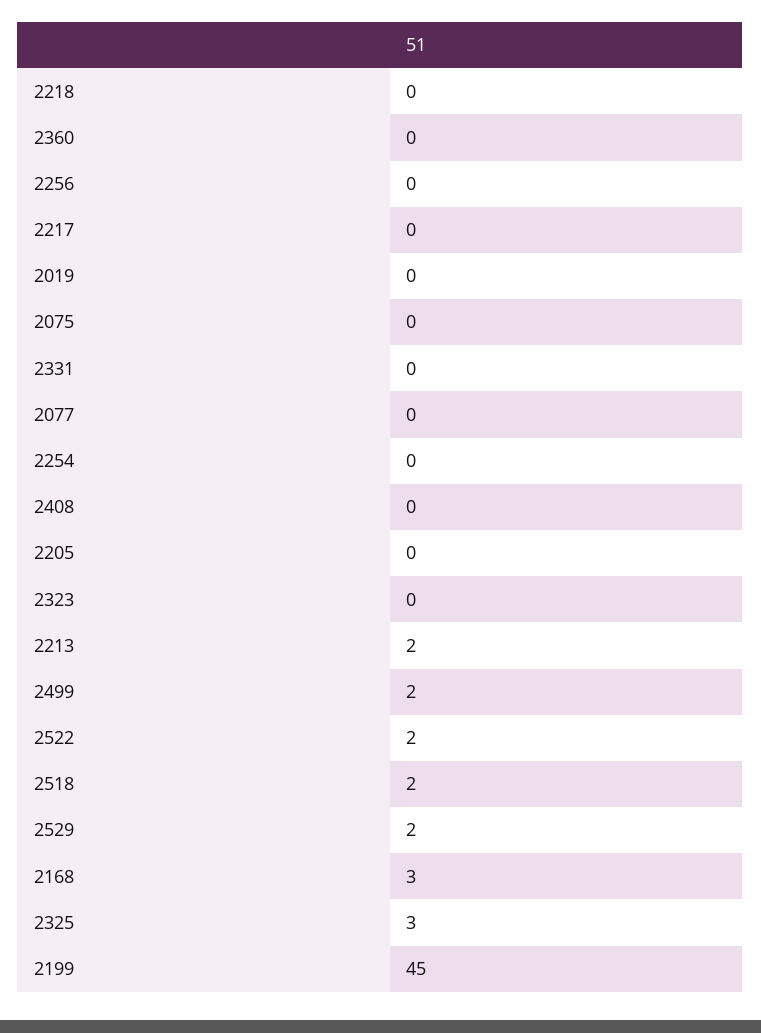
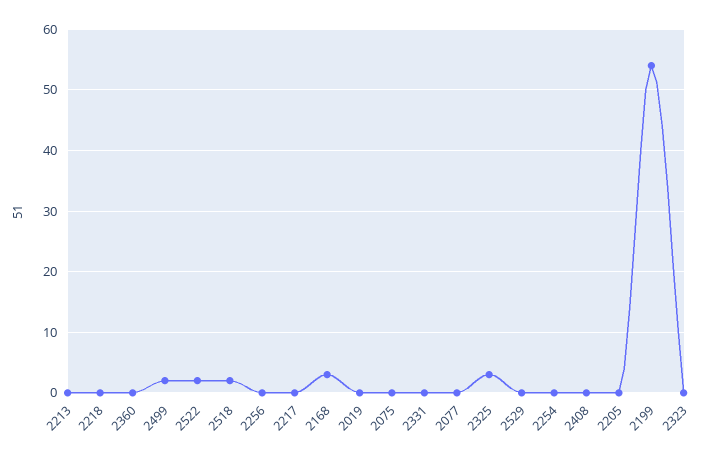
2213: 2 -> 0
2529: 2 -> 0
2199: 45 -> 54

